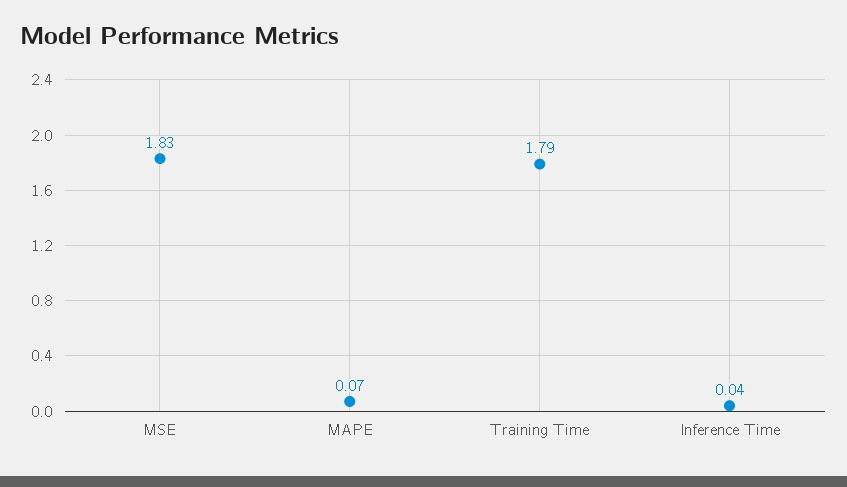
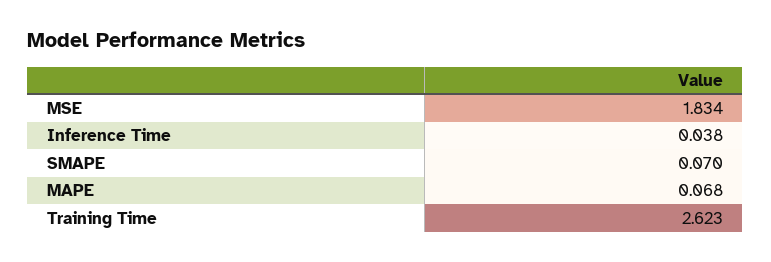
Training Time: 1.79 -> 2.623
SMAPE: none -> 0.07

